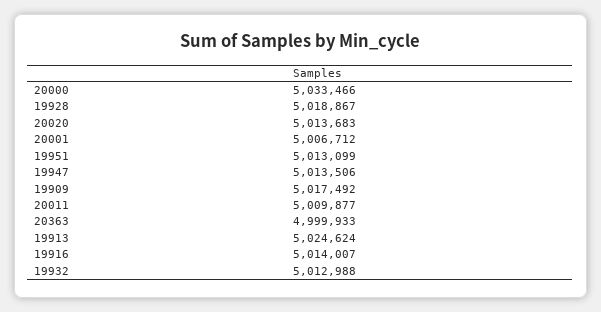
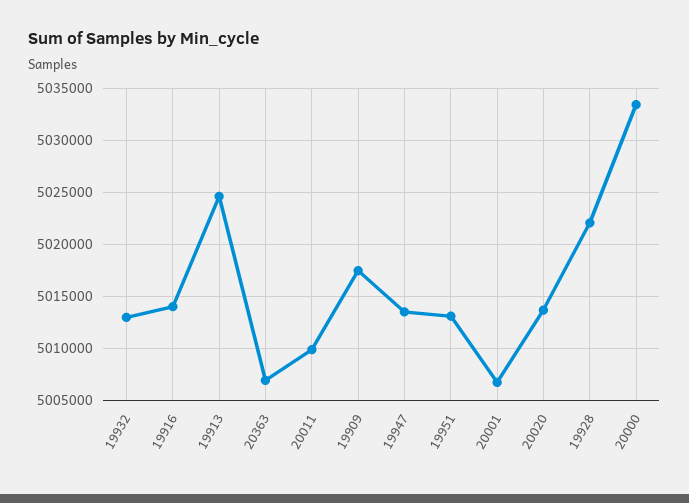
19928: 5018867 -> 5022000
20363: 4999933 -> 5007000

